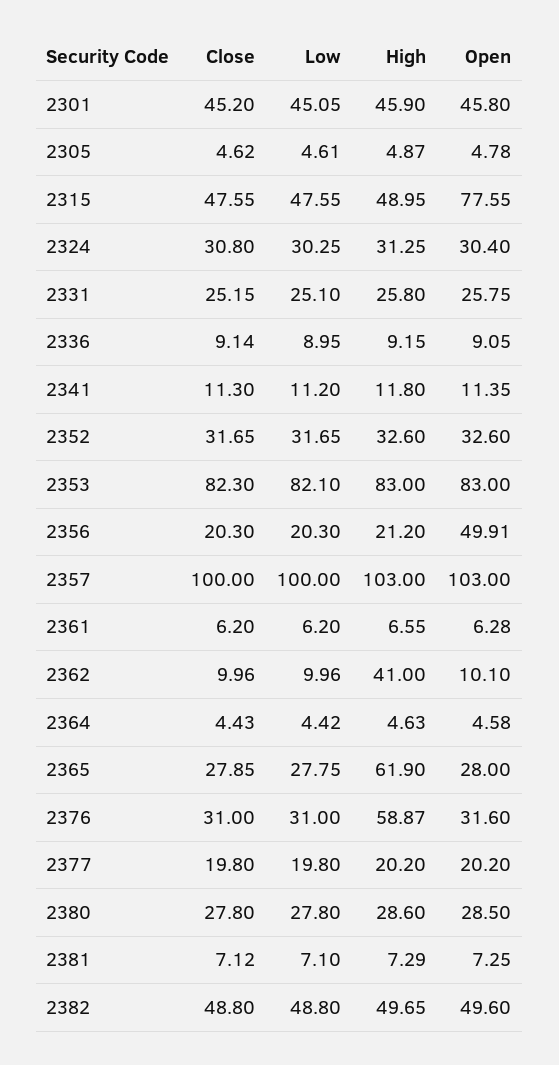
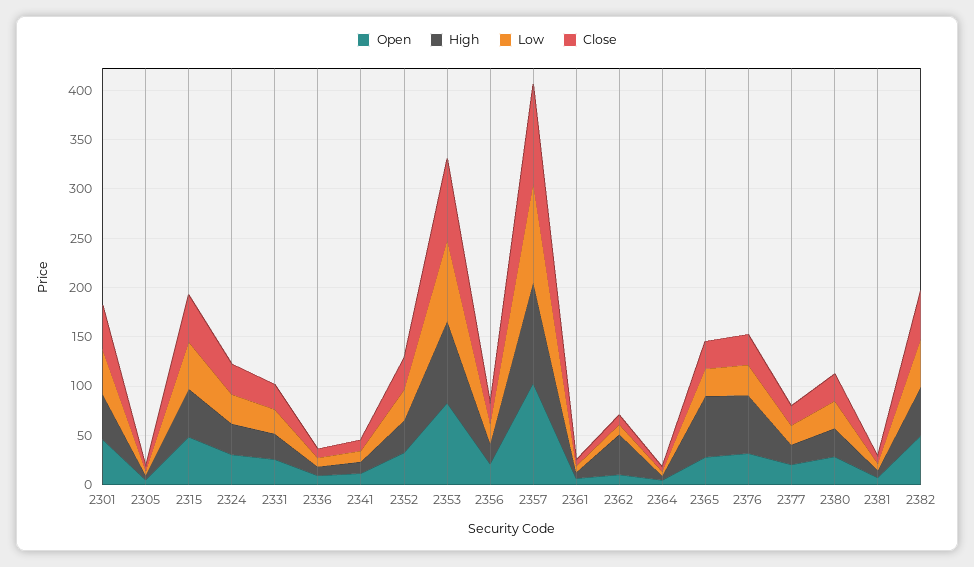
Open, 2315: 77.55 -> 50
Open, 2356: 49.91 -> 20

